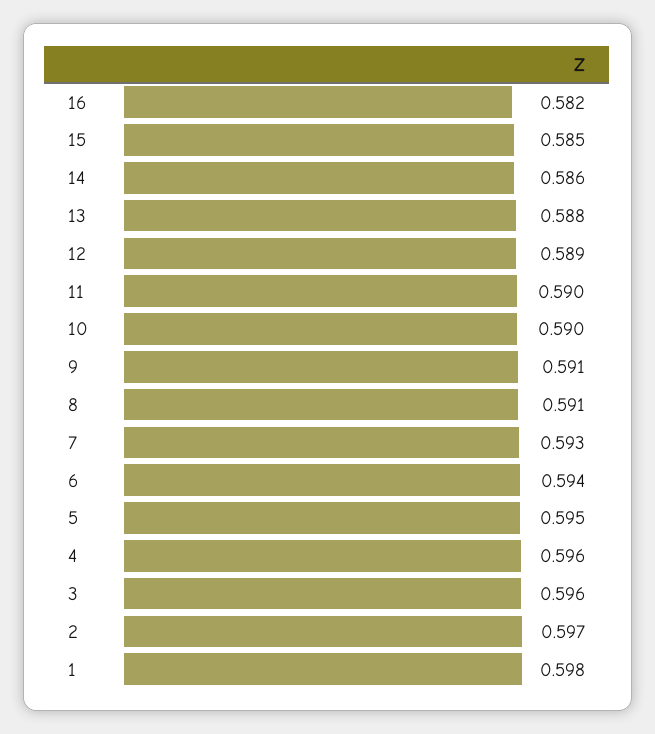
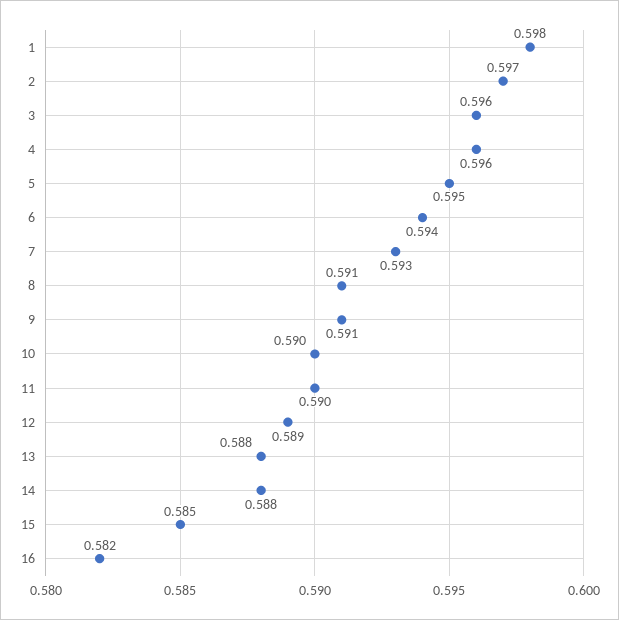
14: 0.586 -> 0.588

